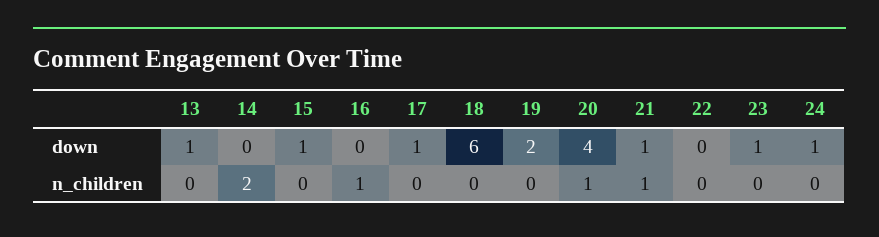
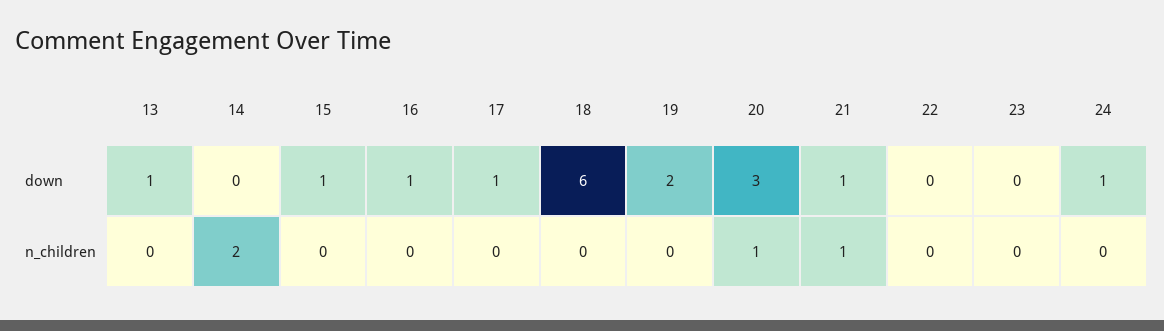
16, down: 0 -> 1
20, down: 4 -> 3
23, down: 1 -> 0
16, n_children: 1 -> 0

